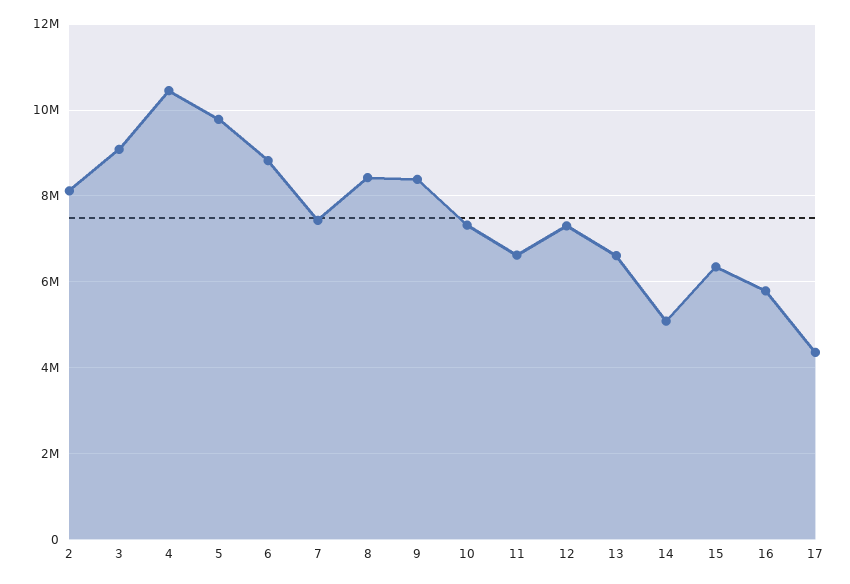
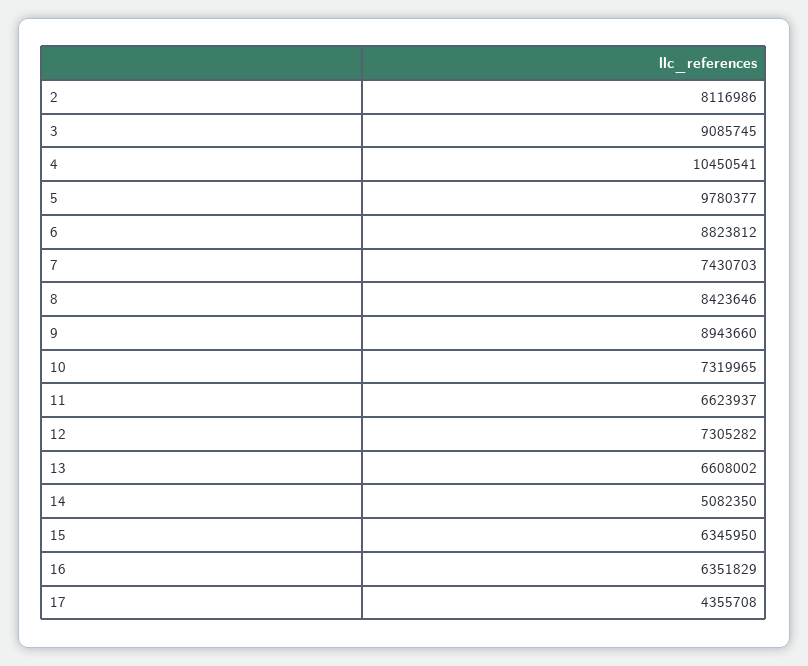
9: 8400000 -> 8943660
16: 5800000 -> 6351829

